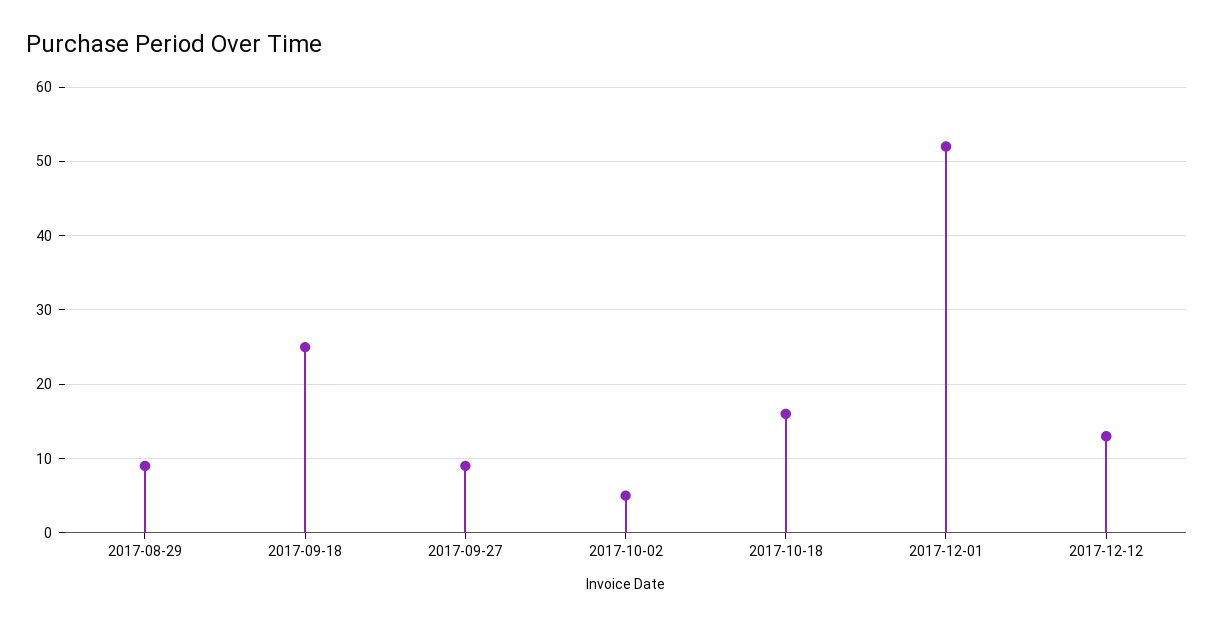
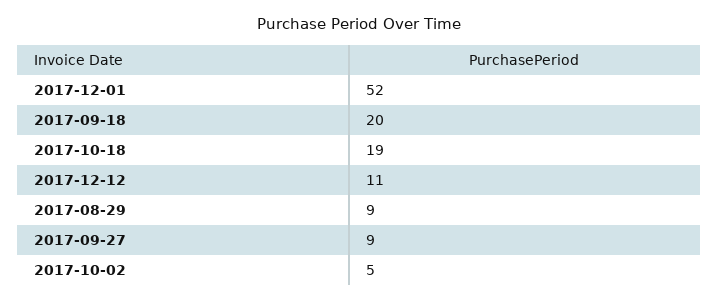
2017-09-18: 25 -> 20
2017-10-18: 16 -> 19
2017-12-12: 13 -> 11

